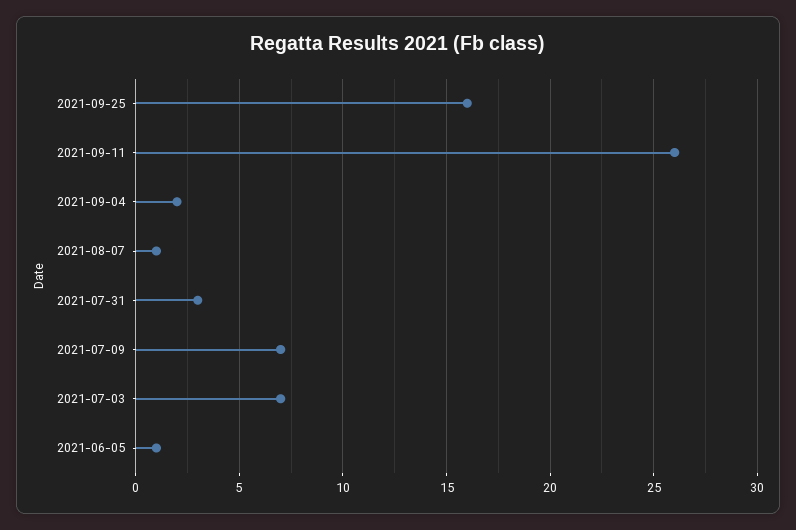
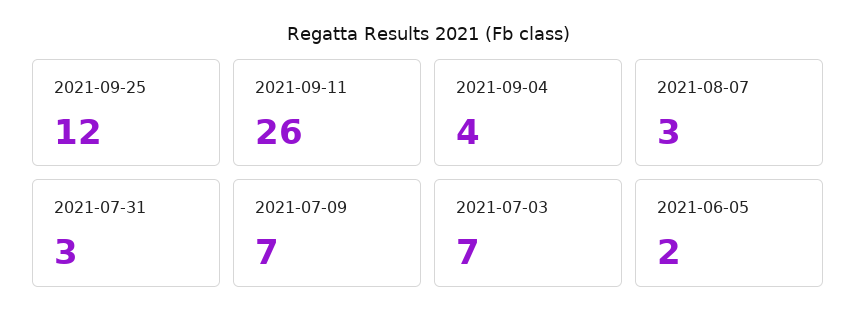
2021-09-25: 16 -> 12
2021-09-04: 2 -> 4
2021-08-07: 1 -> 3
2021-06-05: 1 -> 2

